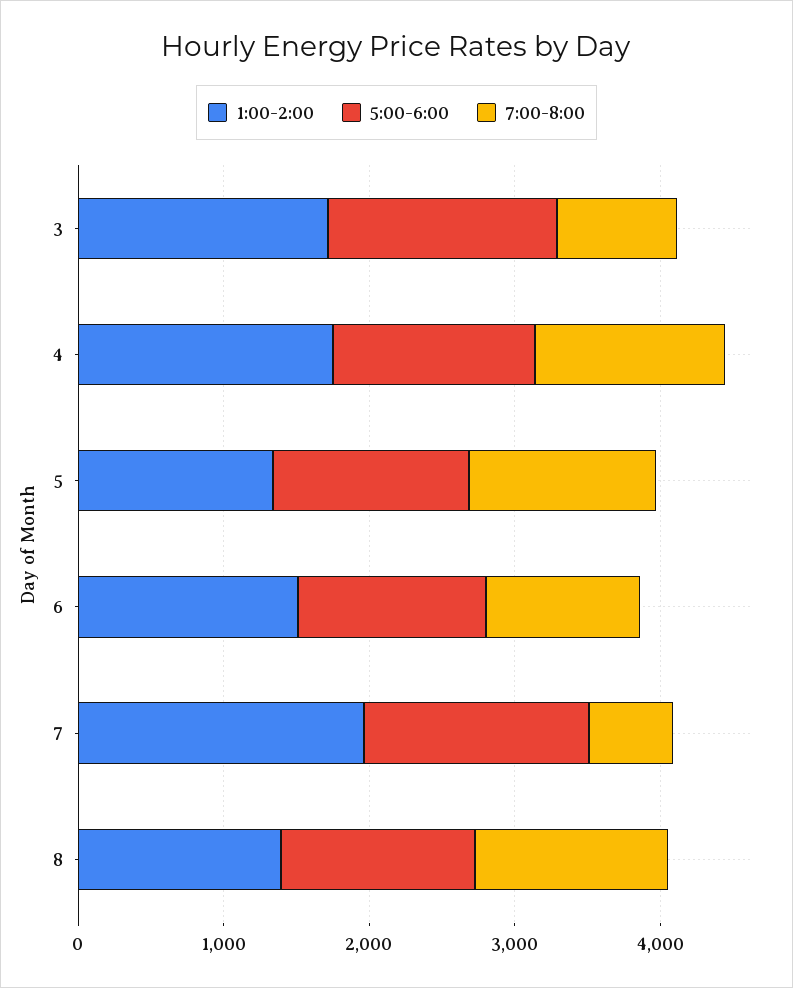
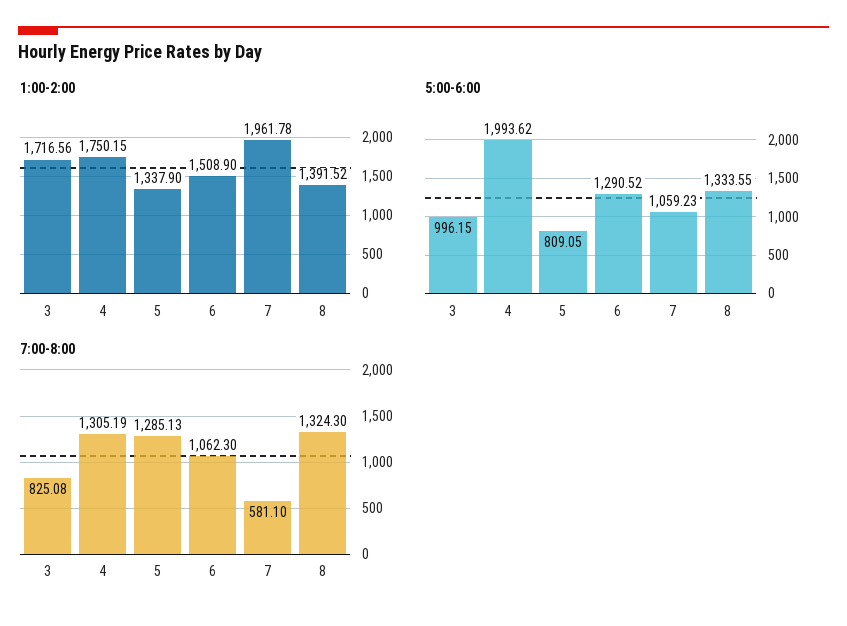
5:00-6:00, 3: 1600 -> 996.15
5:00-6:00, 4: 1400 -> 1993.62
5:00-6:00, 5: 1400 -> 809.05
5:00-6:00, 7: 1600 -> 1059.23

